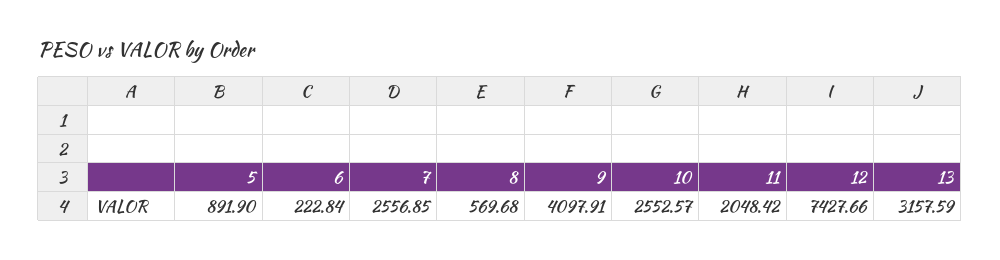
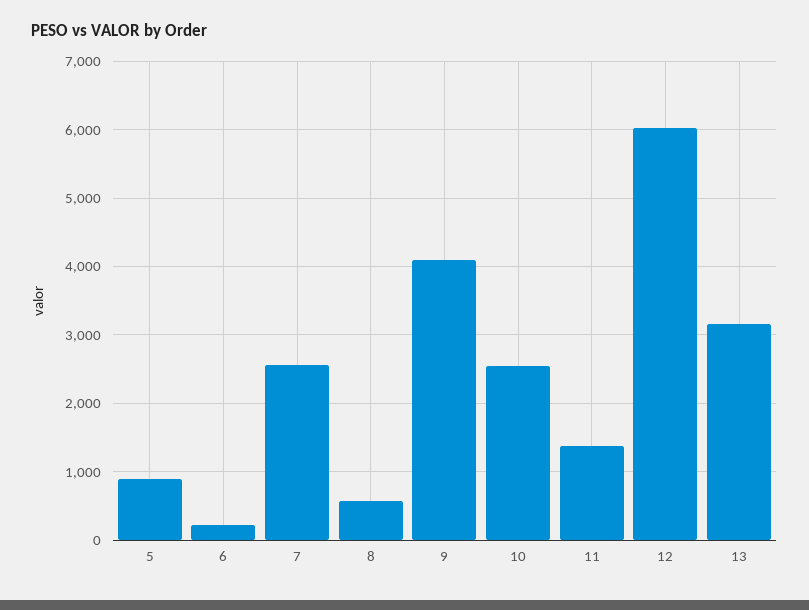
11: 2048.42 -> 1400
12: 7427.66 -> 6000

